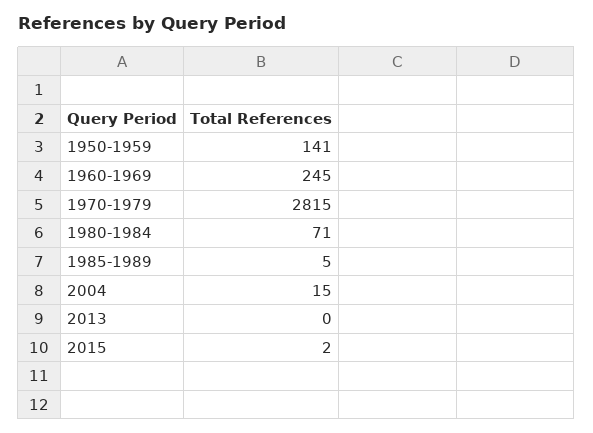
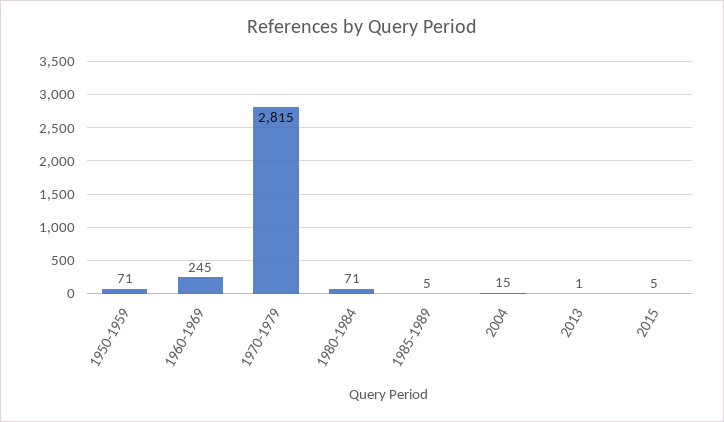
1950-1959: 141 -> 71
2013: 0 -> 1
2015: 2 -> 5

